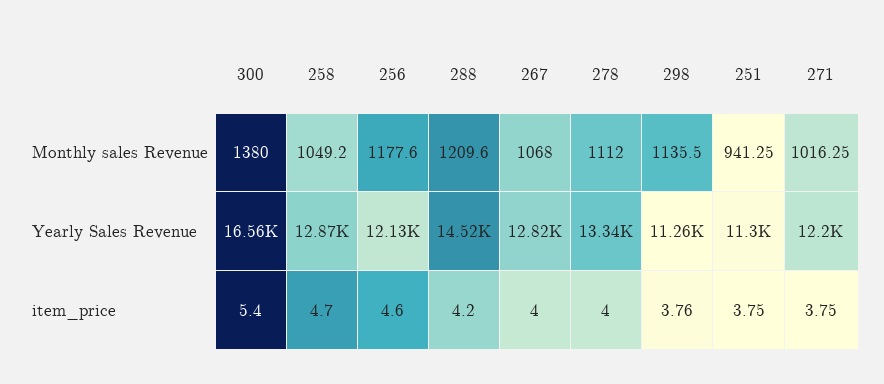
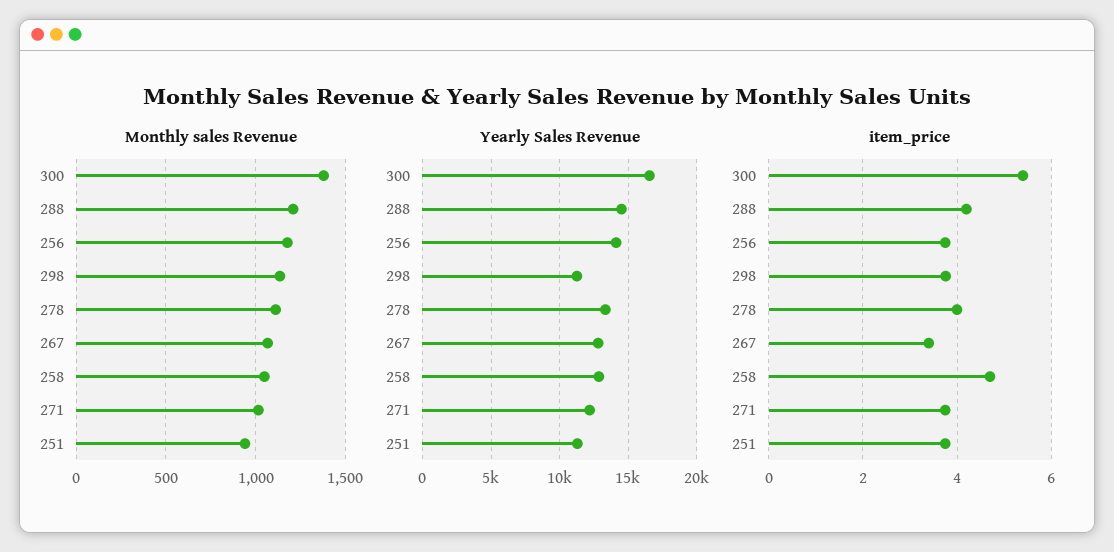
Yearly Sales Revenue, 256: 12130 -> 14000
item_price, 256: 4.6 -> 3.8
item_price, 267: 4 -> 3.4

